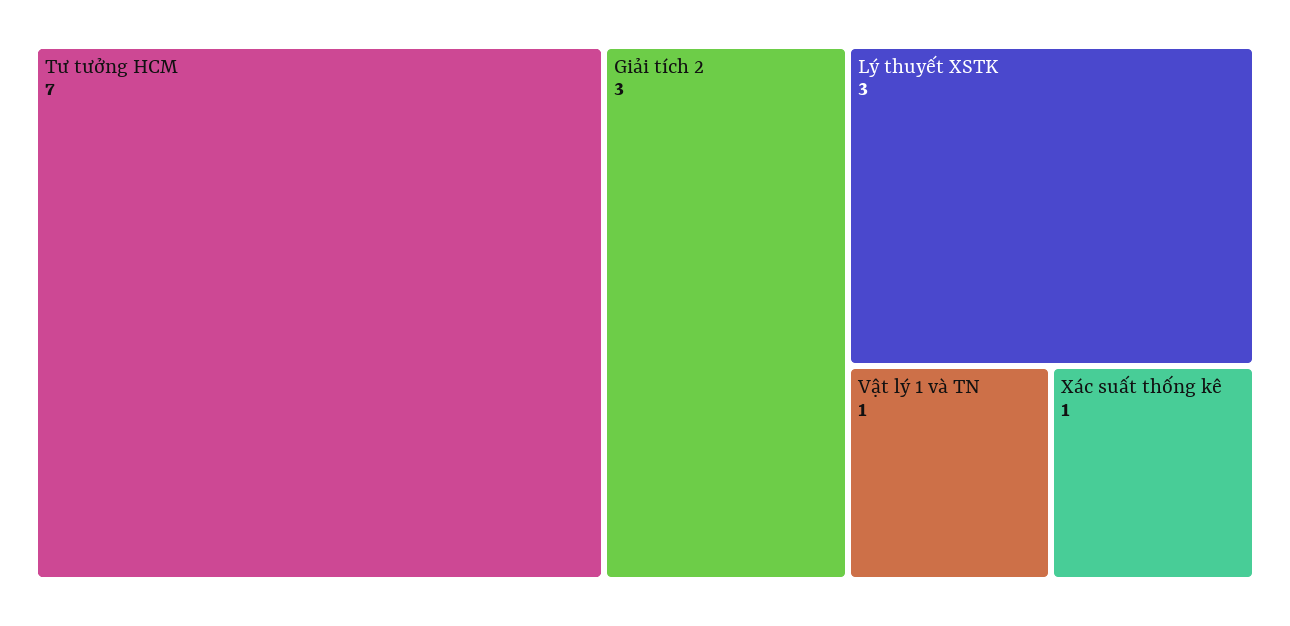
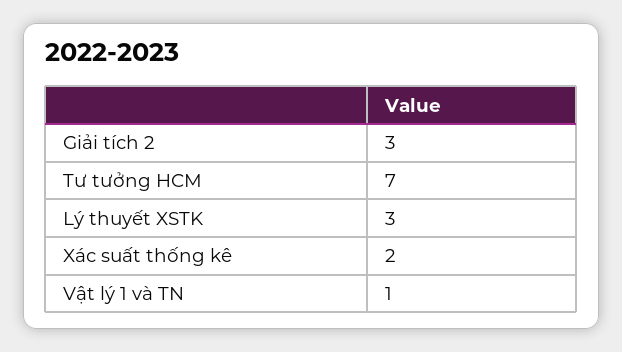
Xác suất thống kê: 1 -> 2

